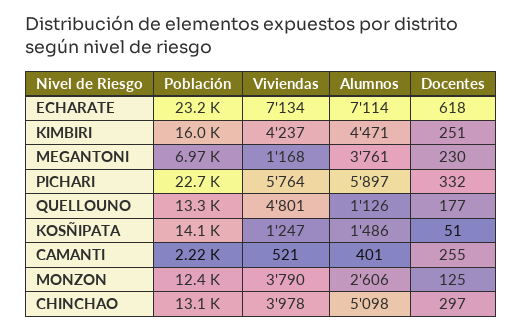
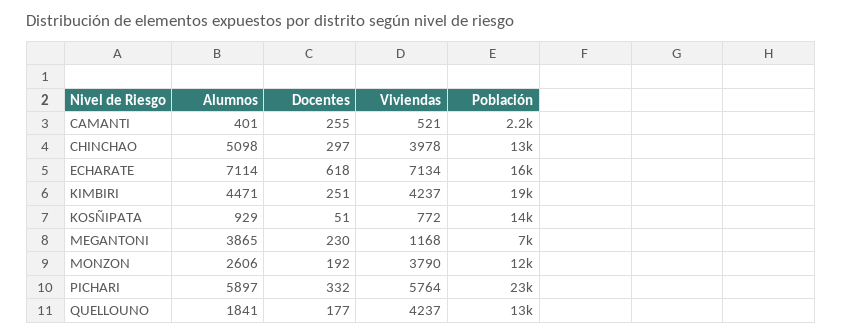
Población, ECHARATE: 23200 -> 16000
Población, KIMBIRI: 16000 -> 19000
Alumnos, MEGANTONI: 3761 -> 3865
Viviendas, QUELLOUNO: 4801 -> 4237
Alumnos, QUELLOUNO: 1126 -> 1841
Viviendas, KOSÑIPATA: 1247 -> 772
Alumnos, KOSÑIPATA: 1486 -> 929
Docentes, MONZON: 125 -> 192

